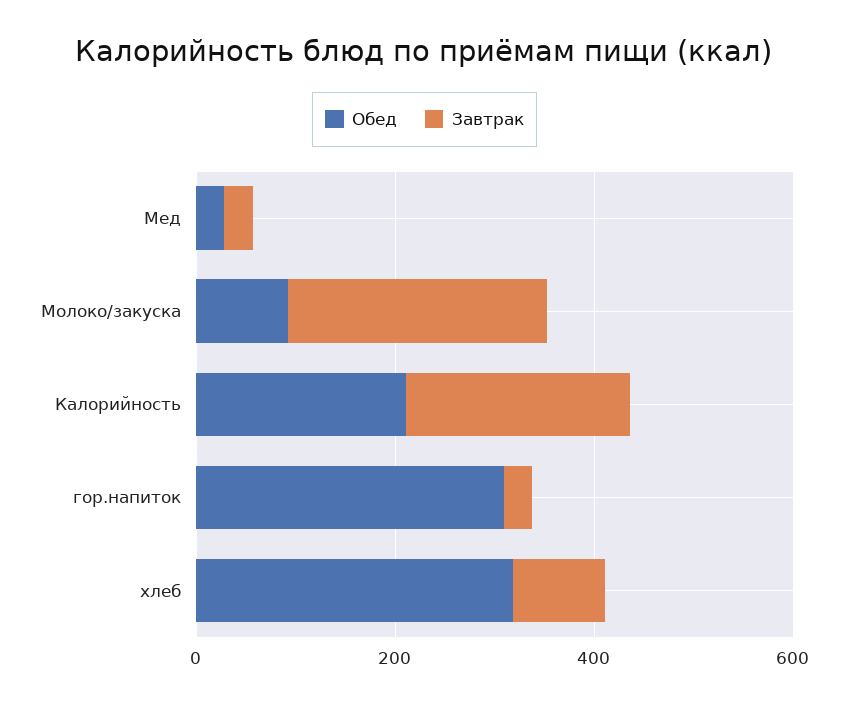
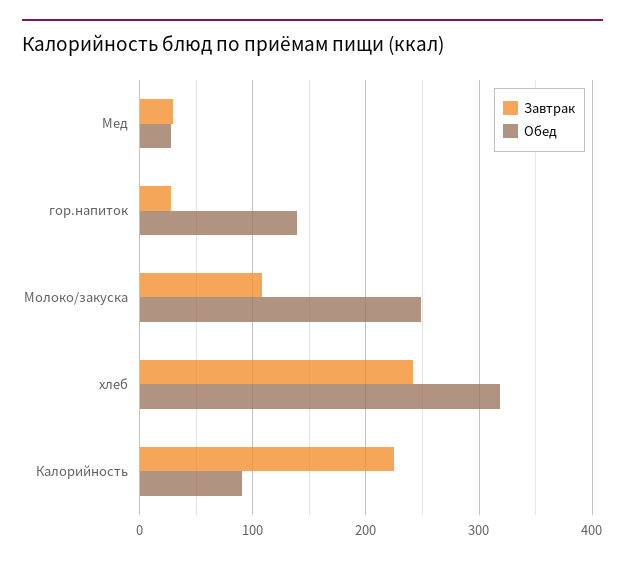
Обед, Молоко/закуска: 100 -> 250
Завтрак, Молоко/закуска: 250 -> 110
Обед, Калорийность: 200 -> 90
Обед, гор.напиток: 300 -> 140
Завтрак, хлеб: 100 -> 240

